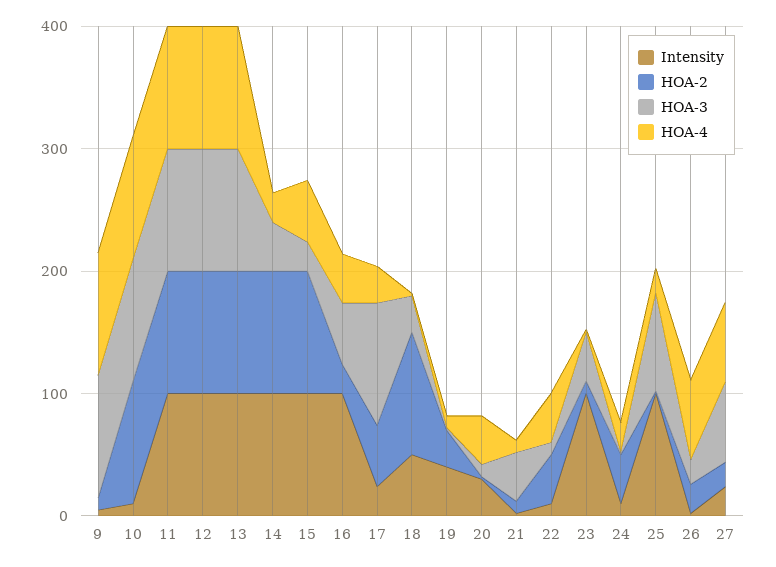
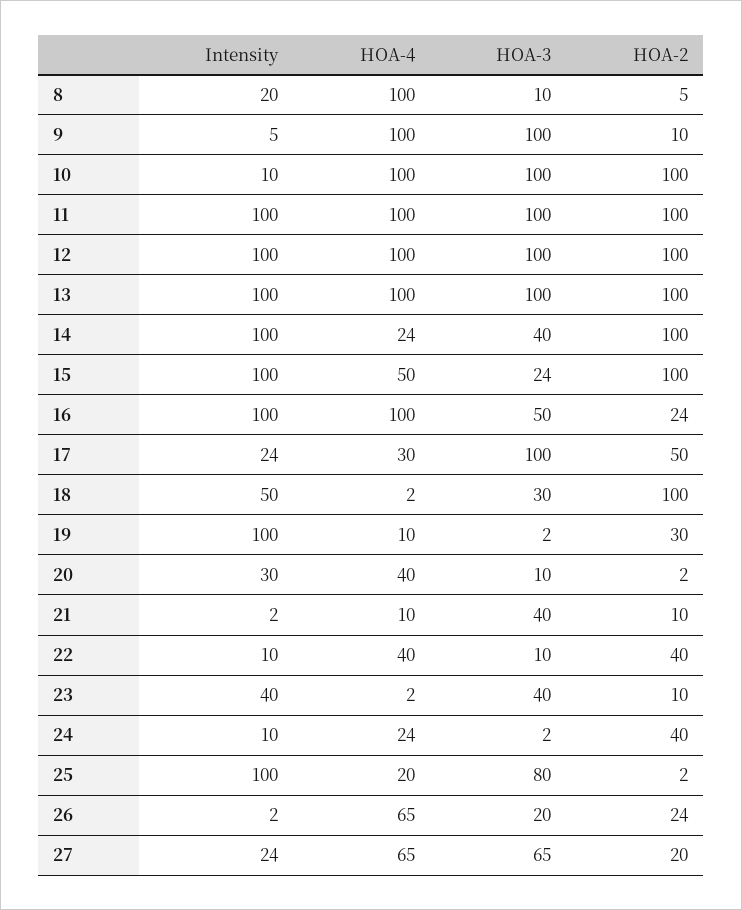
HOA-4, 16: 40 -> 100
Intensity, 19: 40 -> 100
Intensity, 23: 100 -> 40
Intensity, 8: none -> 20
HOA-4, 8: none -> 100
HOA-3, 8: none -> 10
HOA-2, 8: none -> 5

